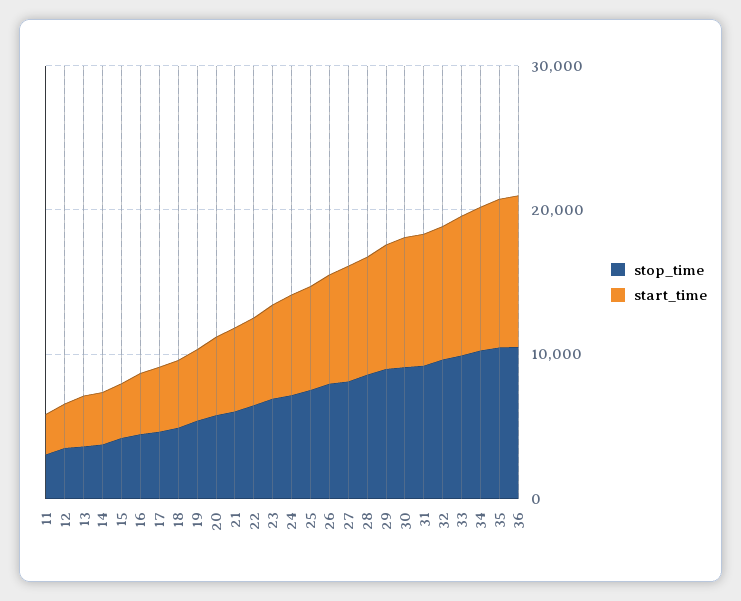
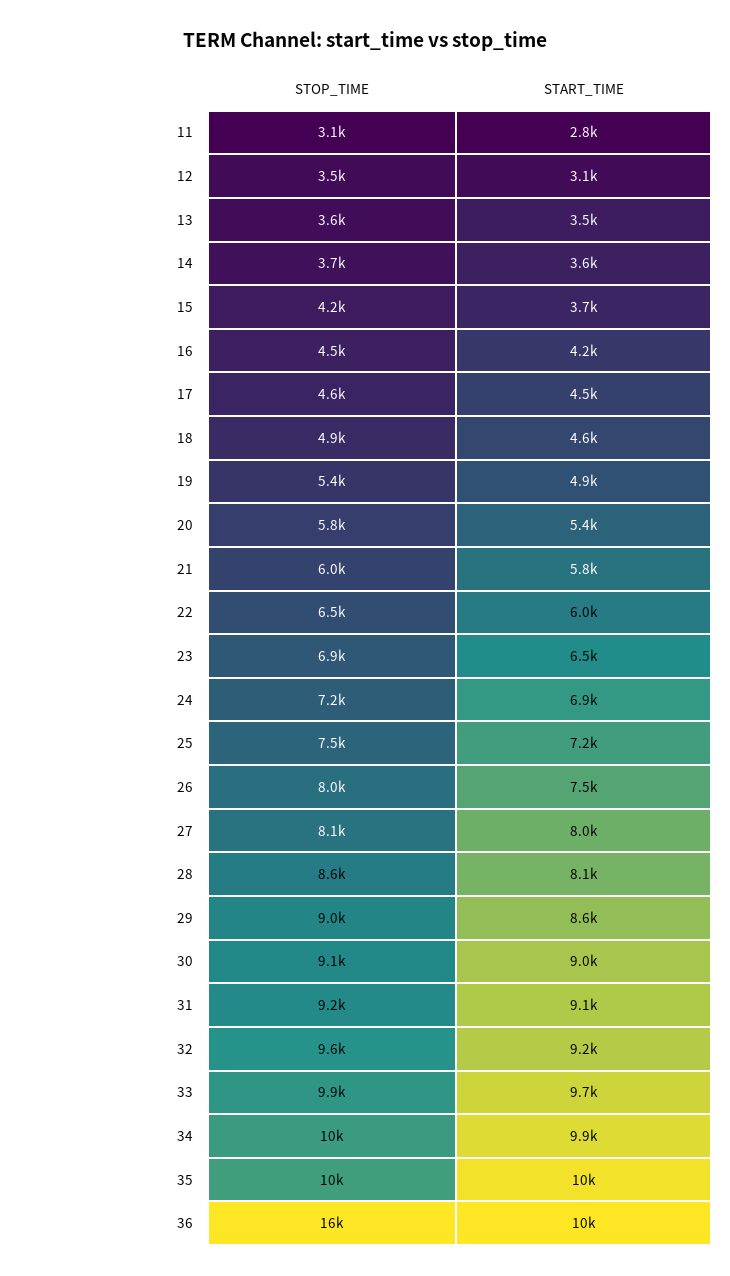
stop_time, 36: 10000 -> 16000

